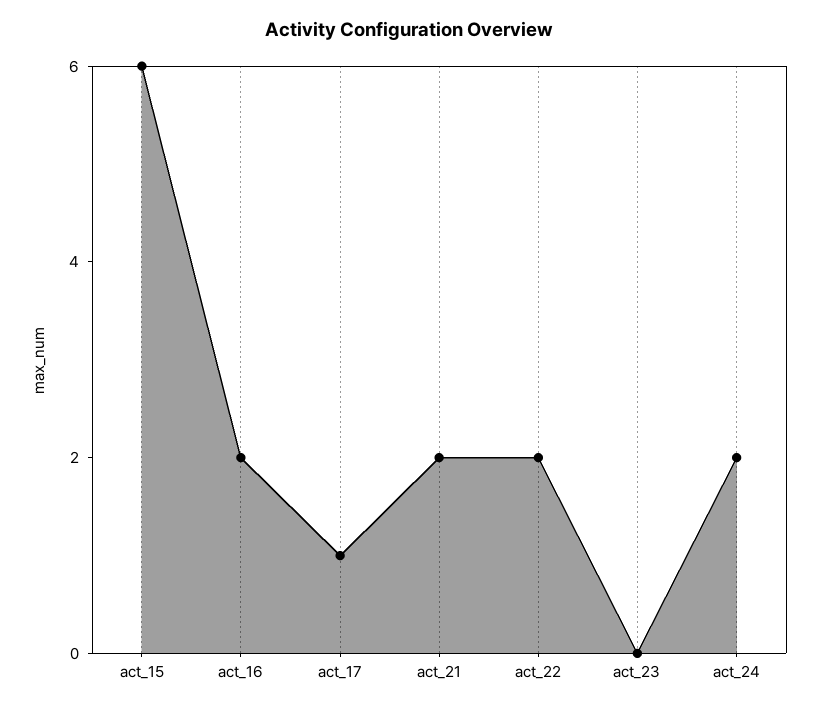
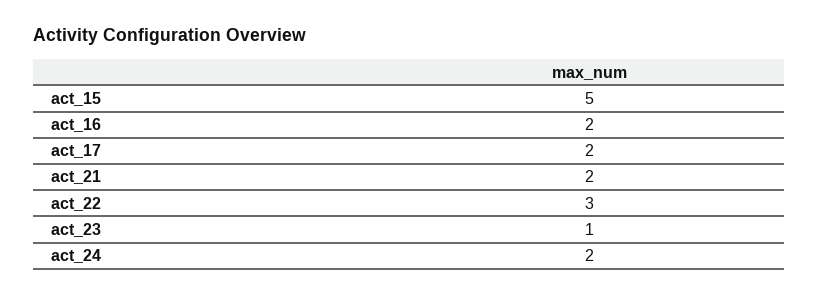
act_15: 6 -> 5
act_17: 1 -> 2
act_22: 2 -> 3
act_23: 0 -> 1

